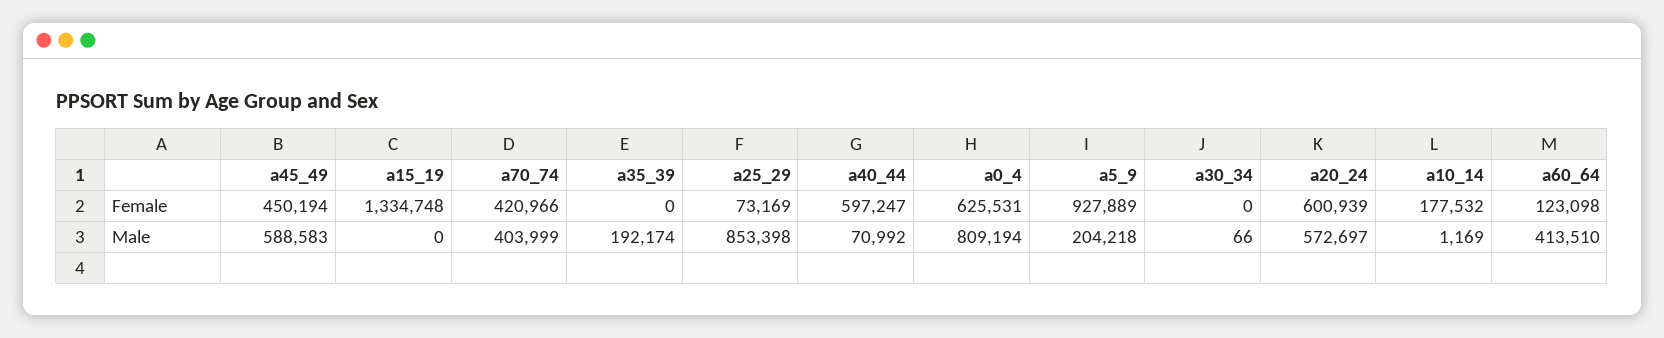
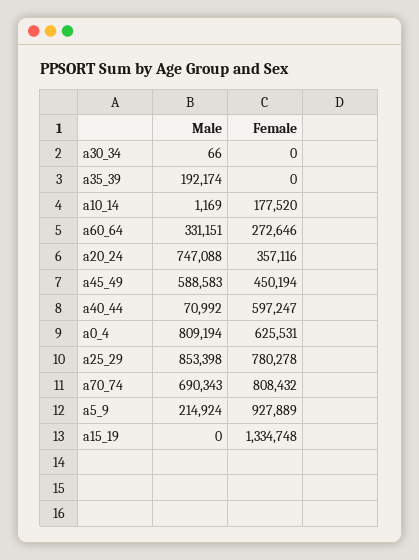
a70_74, Female: 420966 -> 808432
a25_29, Female: 73169 -> 780278
a20_24, Female: 600939 -> 357116
a10_14, Female: 177532 -> 177520
a60_64, Female: 123098 -> 272646
a70_74, Male: 403999 -> 690343
a5_9, Male: 204218 -> 214924
a20_24, Male: 572697 -> 747088
a60_64, Male: 413510 -> 331151

